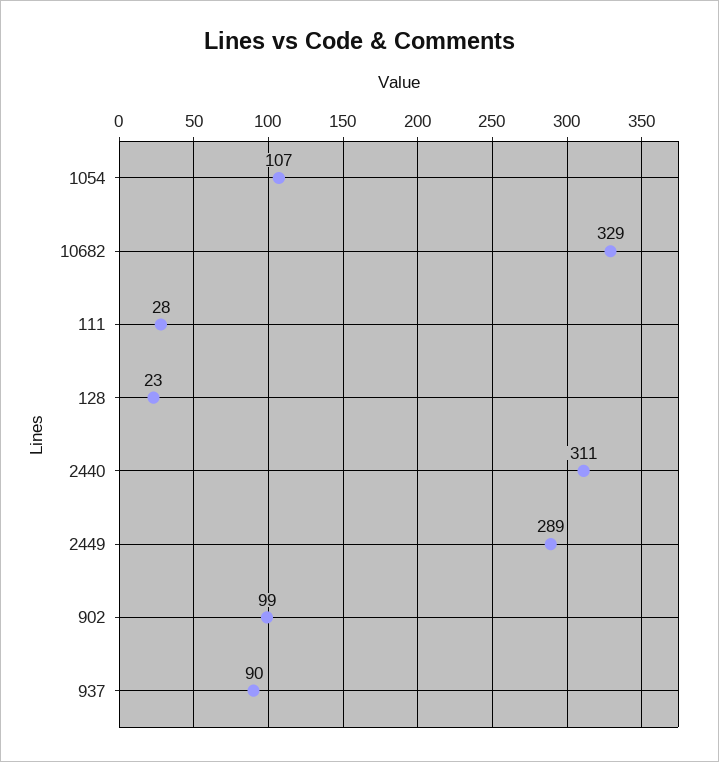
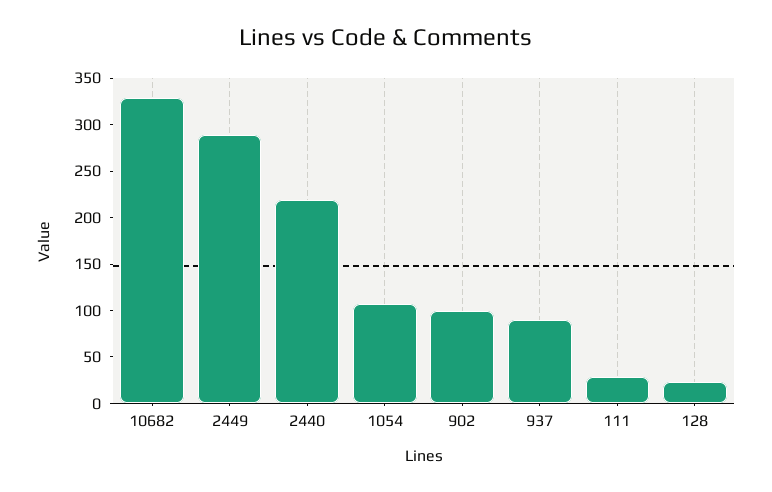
2440: 311 -> 220

